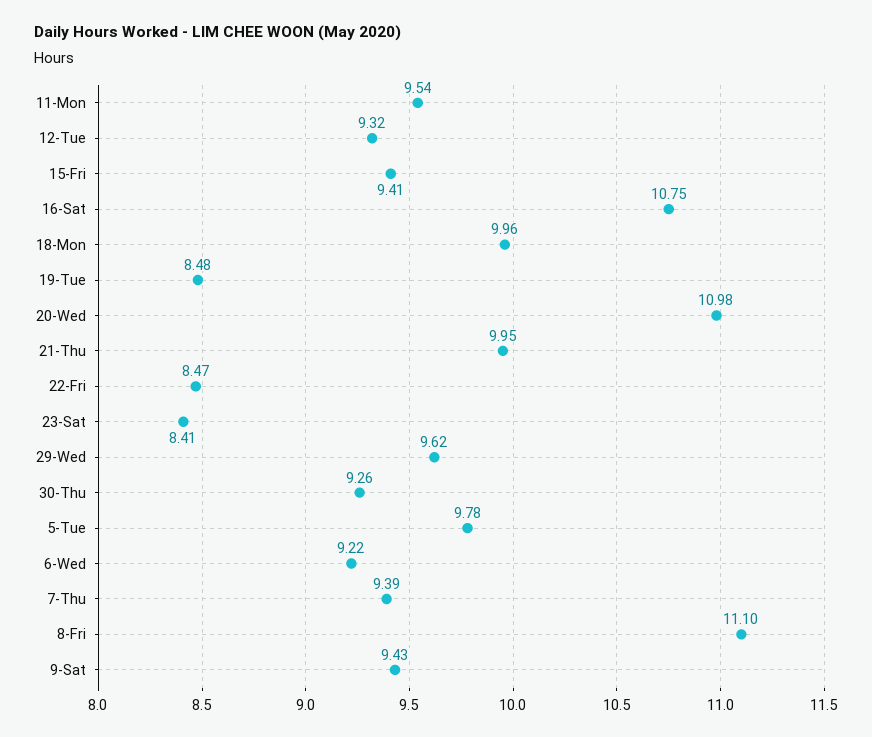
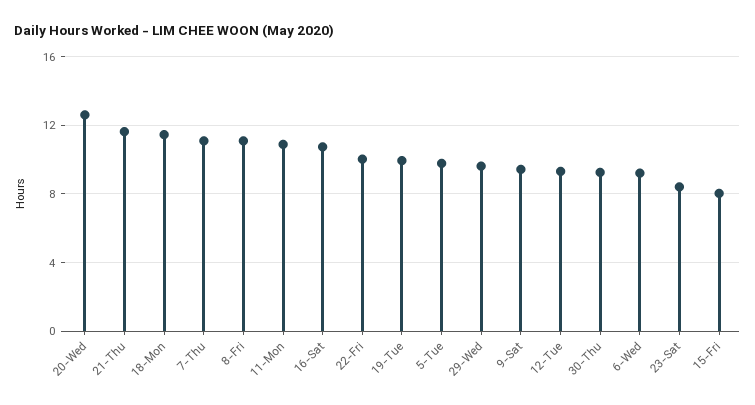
11-Mon: 9.54 -> 11
15-Fri: 9.41 -> 8
18-Mon: 9.96 -> 11.5
19-Tue: 8.48 -> 10
20-Wed: 10.98 -> 12.5
21-Thu: 9.95 -> 11.5
22-Fri: 8.47 -> 10
7-Thu: 9.39 -> 11

